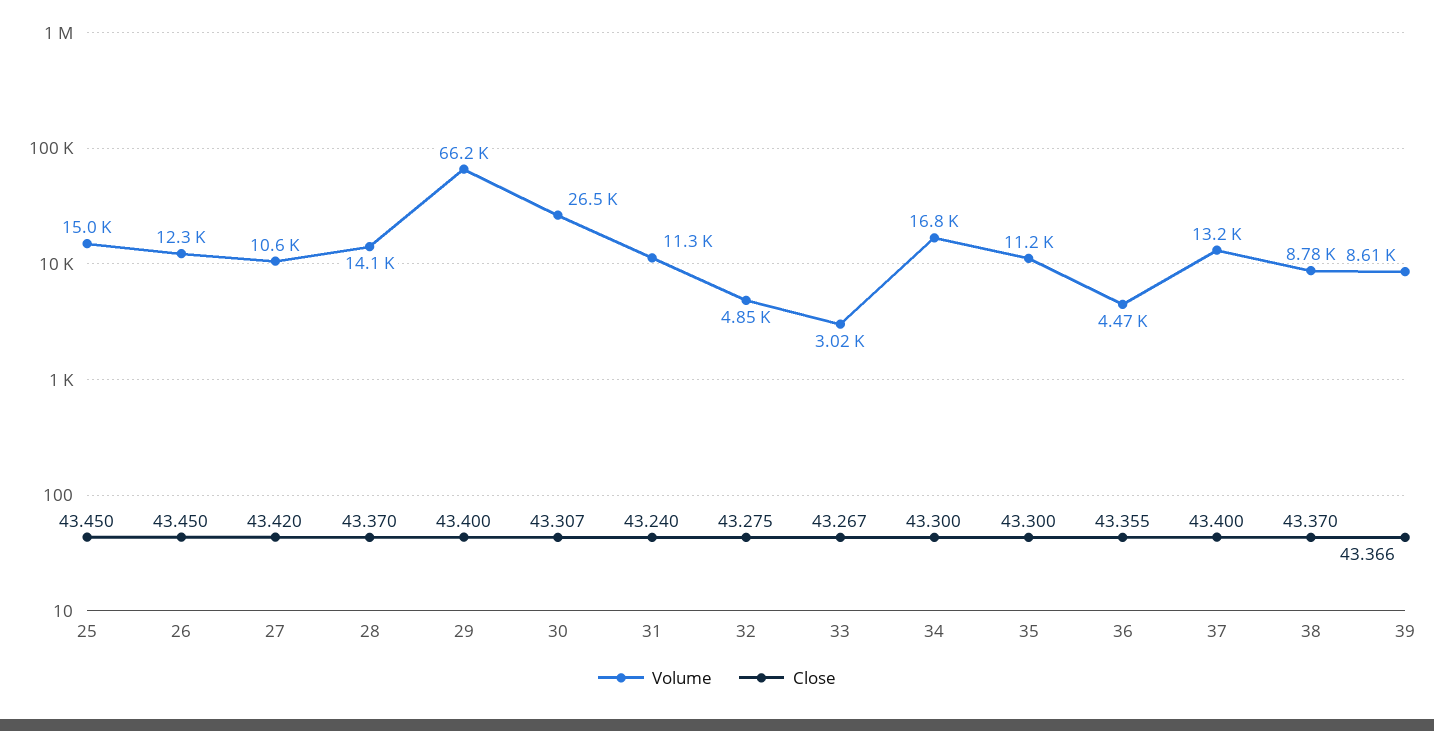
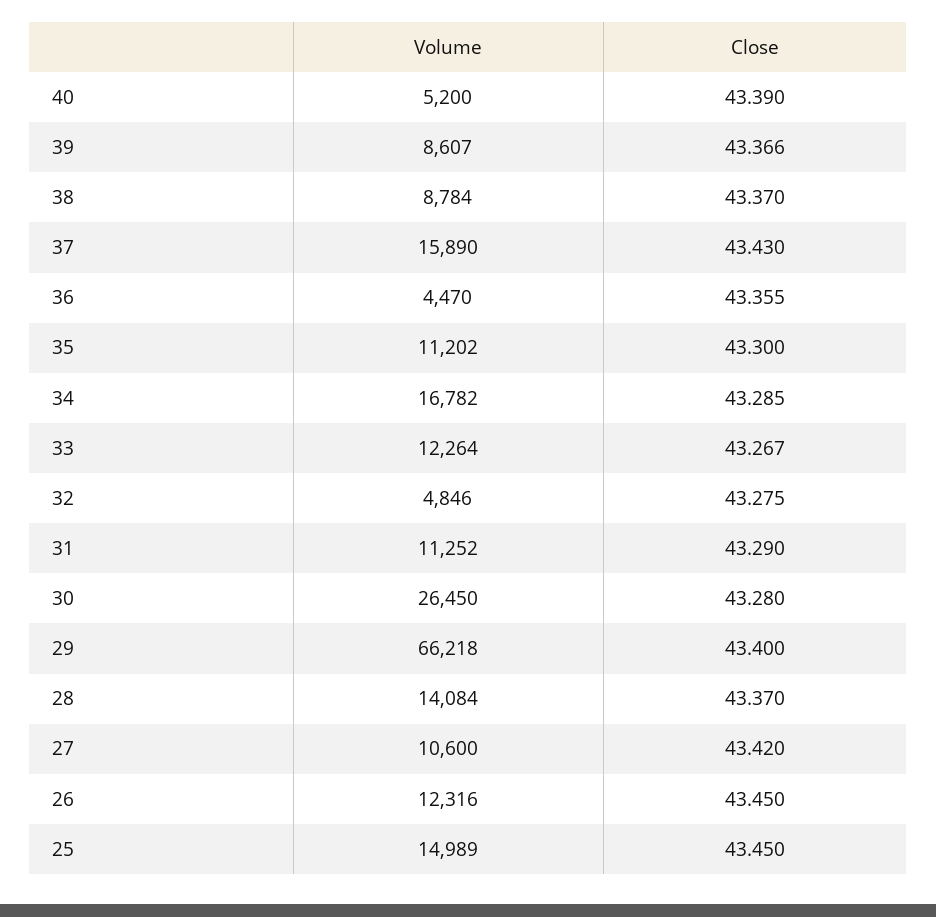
Close, 30: 43.307 -> 43.28
Close, 31: 43.24 -> 43.29
Volume, 33: 3020 -> 12264
Close, 34: 43.3 -> 43.285
Volume, 37: 13200 -> 15890
Close, 37: 43.4 -> 43.43
Volume, 40: none -> 5200
Close, 40: none -> 43.39

